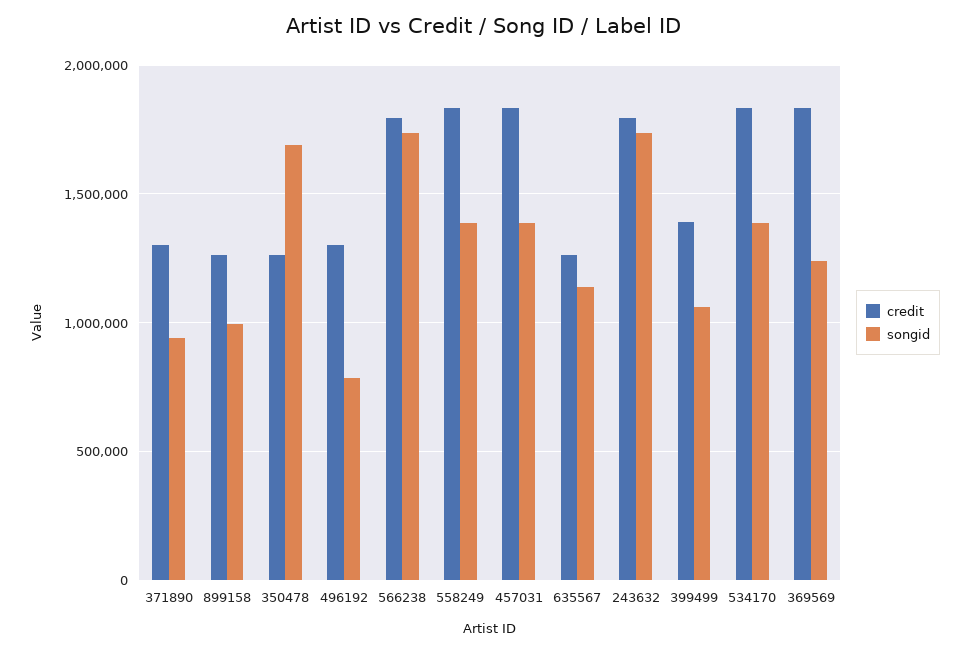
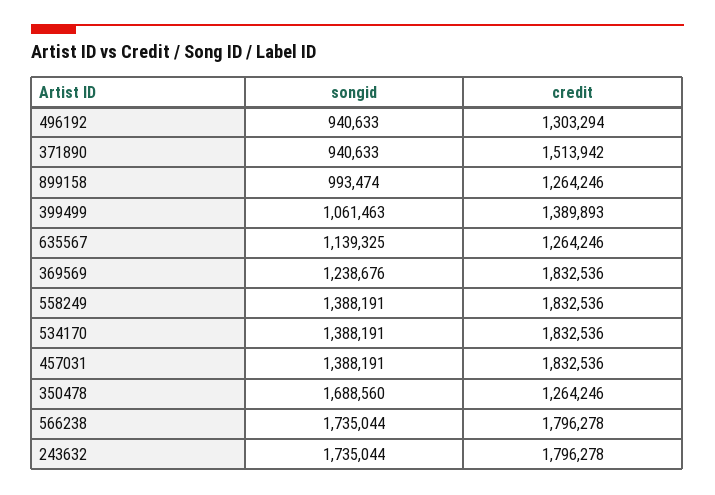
credit, 371890: 1300000 -> 1513942
songid, 496192: 800000 -> 940633

